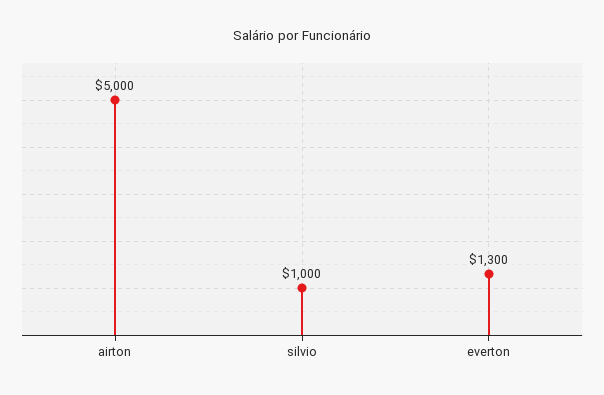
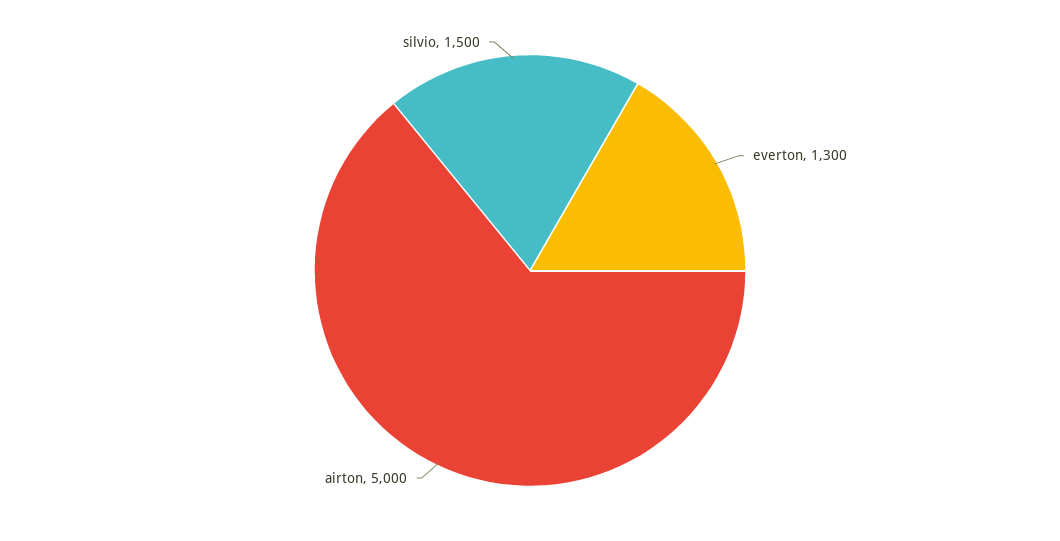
silvio: 1000 -> 1500

